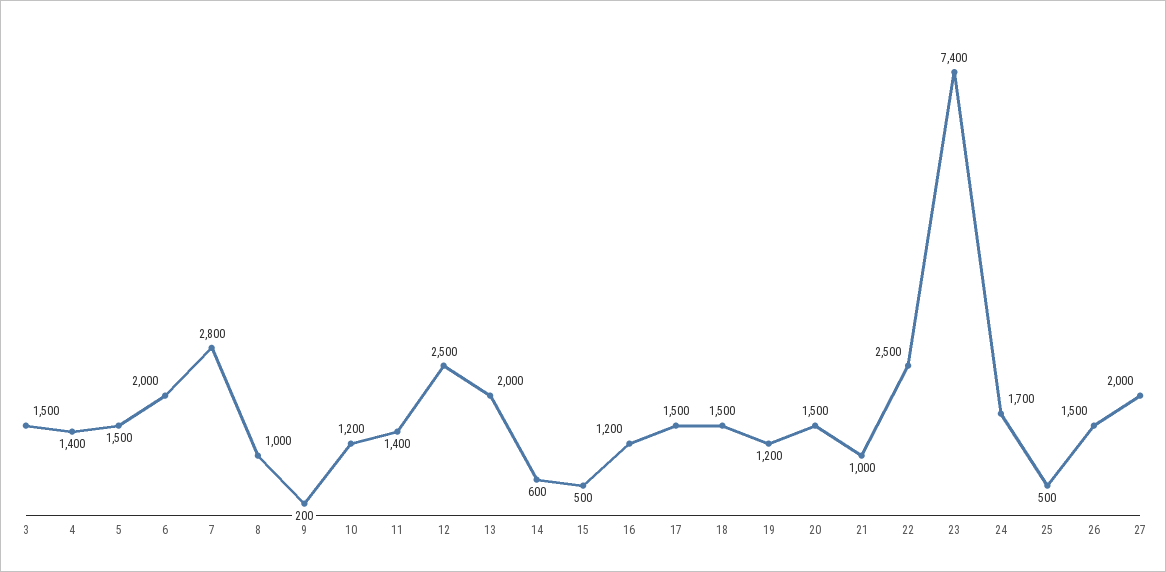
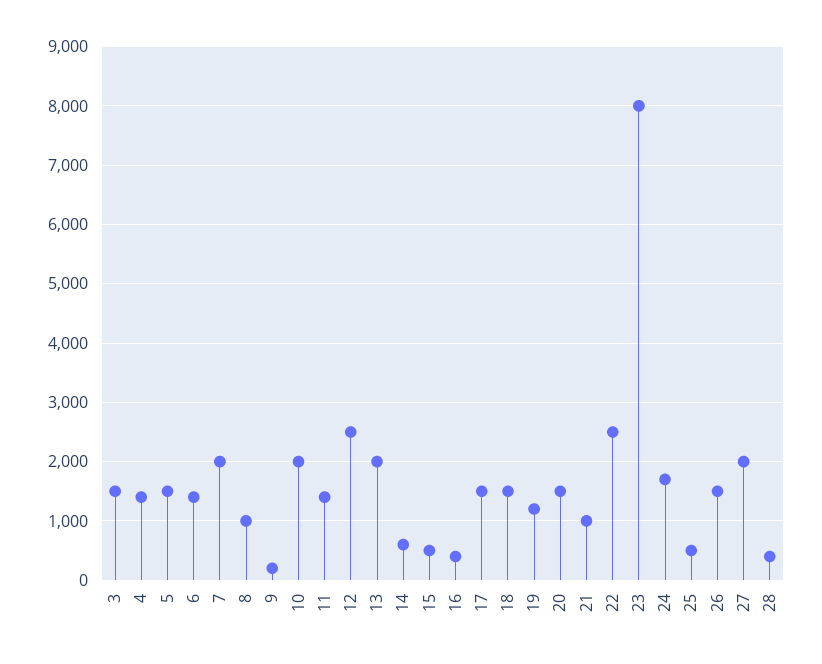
6: 2000 -> 1400
7: 2800 -> 2000
10: 1200 -> 2000
16: 1200 -> 400
23: 7400 -> 8000
28: none -> 400

